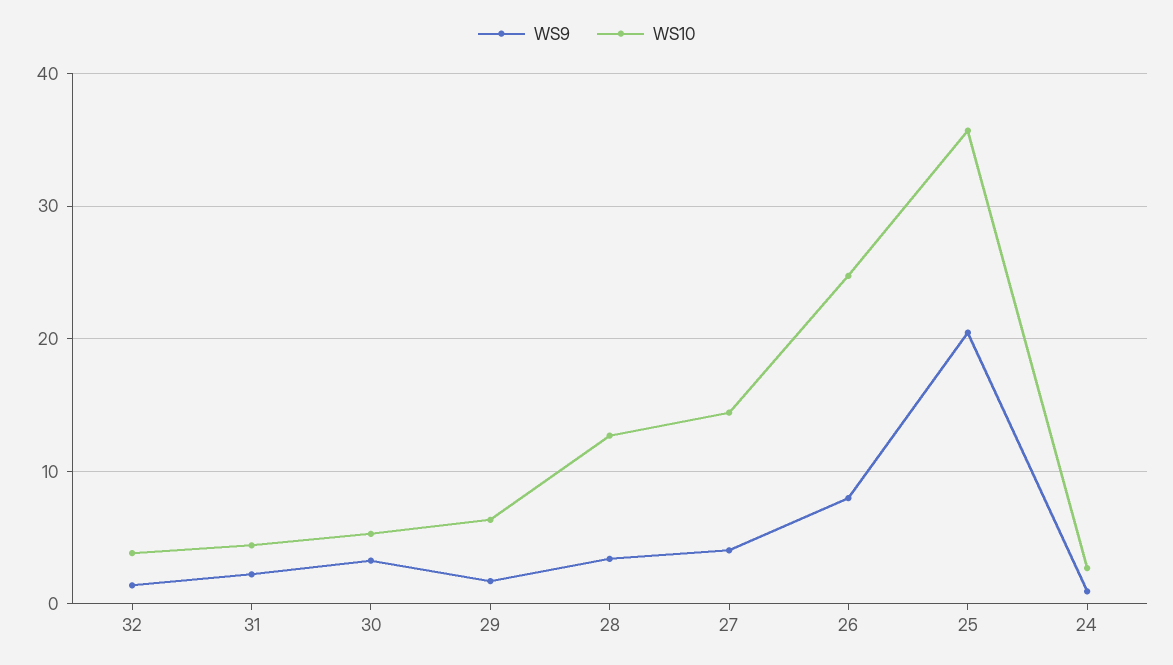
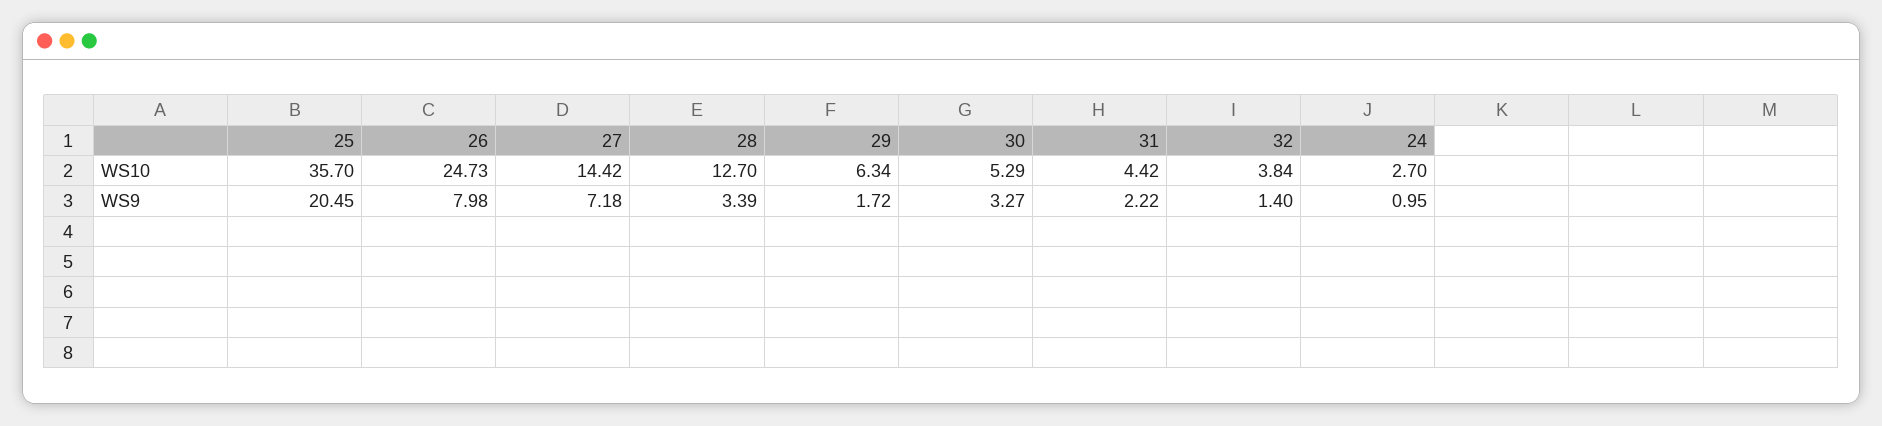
WS9, 27: 4 -> 7.18

